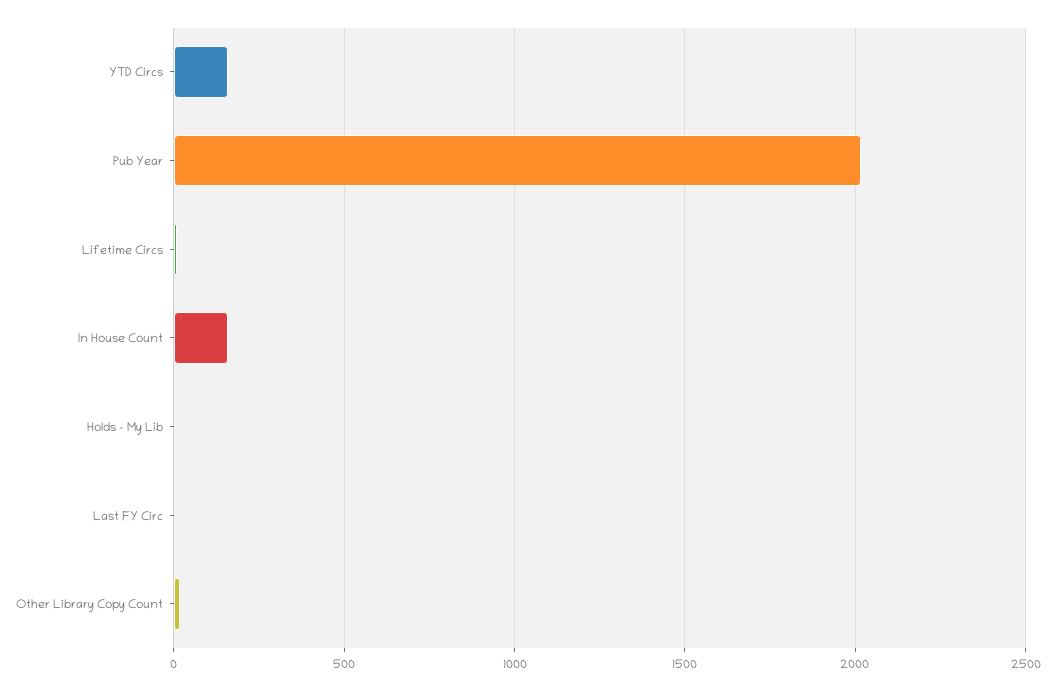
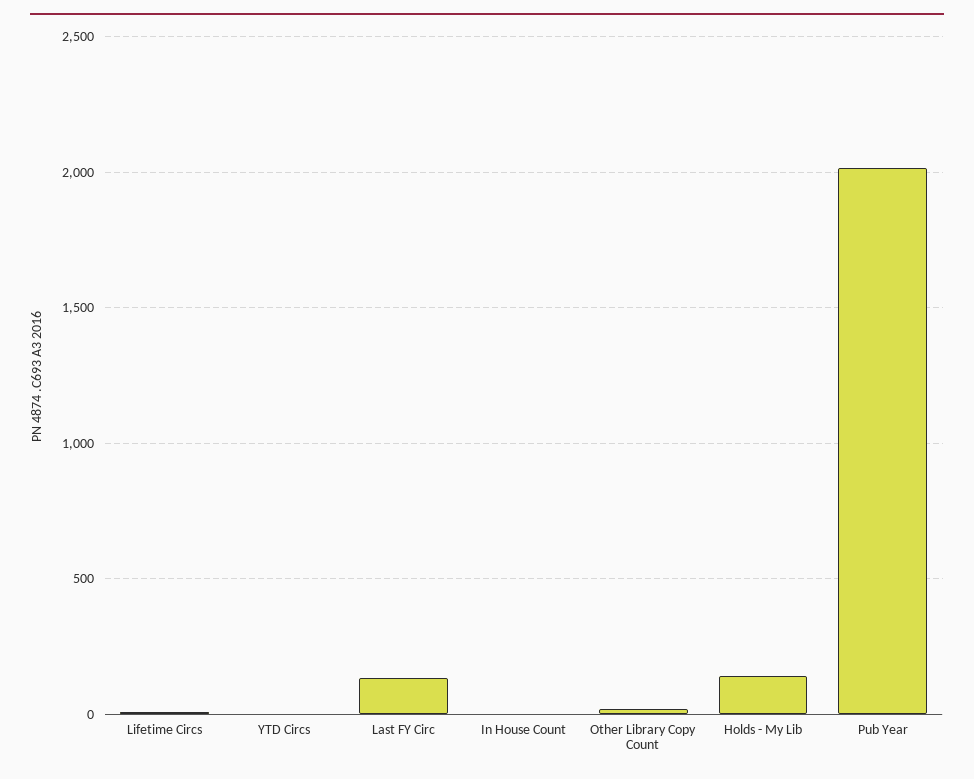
YTD Circs: 150 -> 0
In House Count: 150 -> 0
Holds - My Lib: 0 -> 150
Last FY Circ: 0 -> 150

